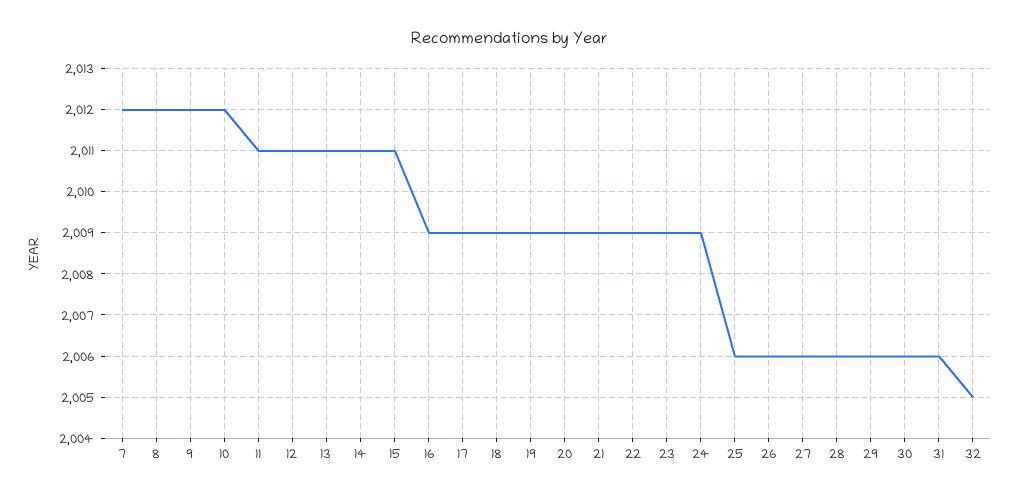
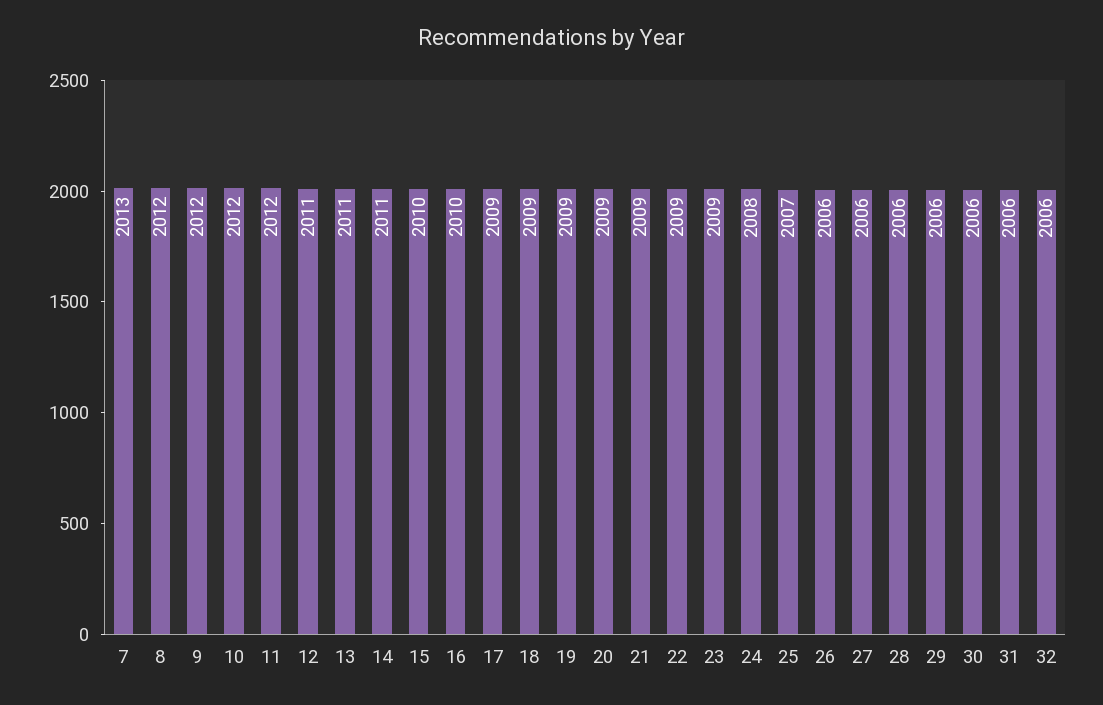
7: 2012 -> 2013
11: 2011 -> 2012
15: 2011 -> 2010
16: 2009 -> 2010
24: 2009 -> 2008
25: 2006 -> 2007
32: 2005 -> 2006

